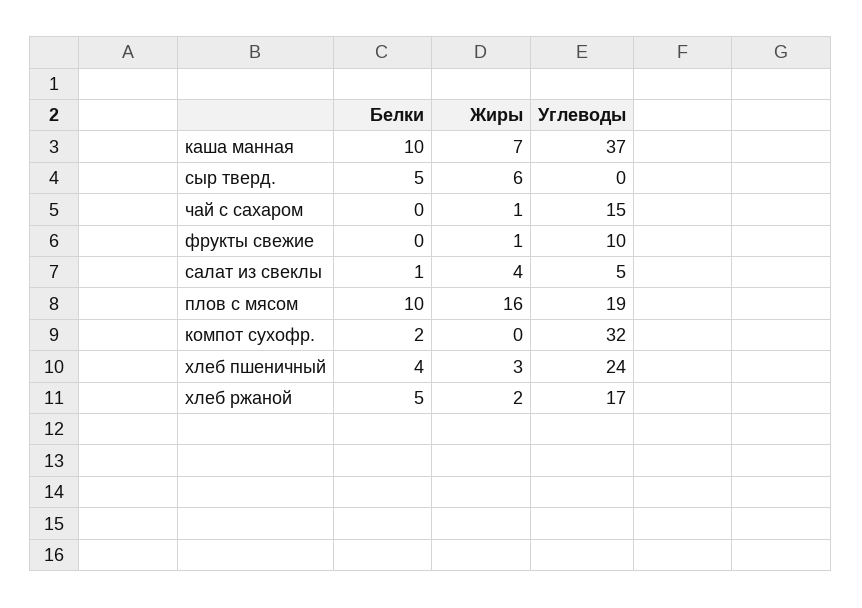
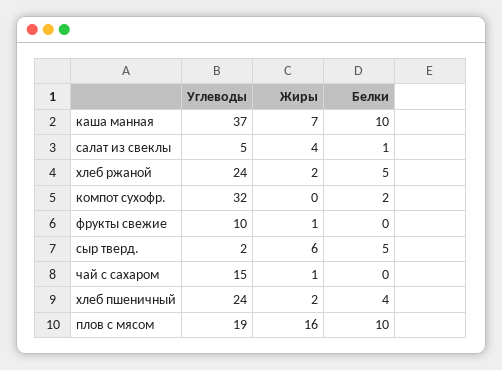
Углеводы, сыр тверд.: 0 -> 2
Жиры, хлеб пшеничный: 3 -> 2
Углеводы, хлеб ржаной: 17 -> 24

